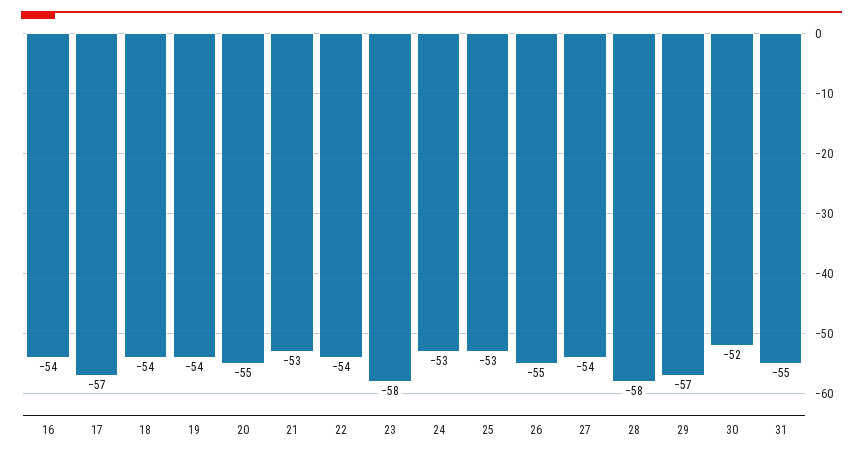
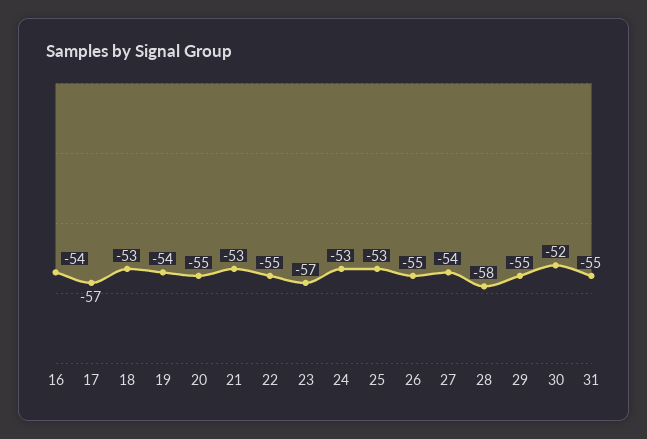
18: -54 -> -53
22: -54 -> -55
23: -58 -> -57
29: -57 -> -55

